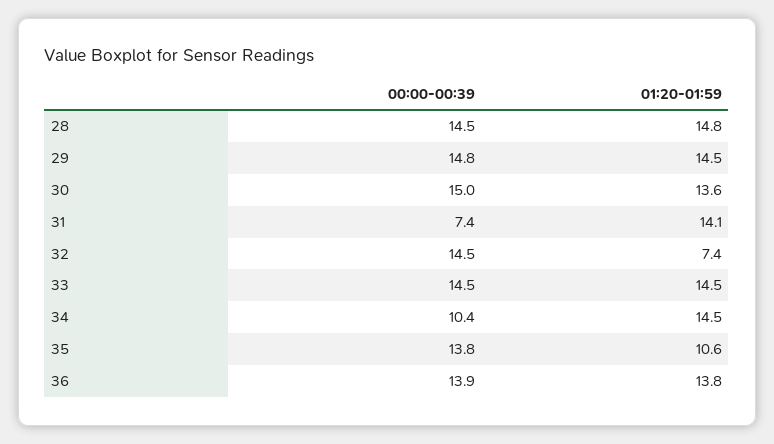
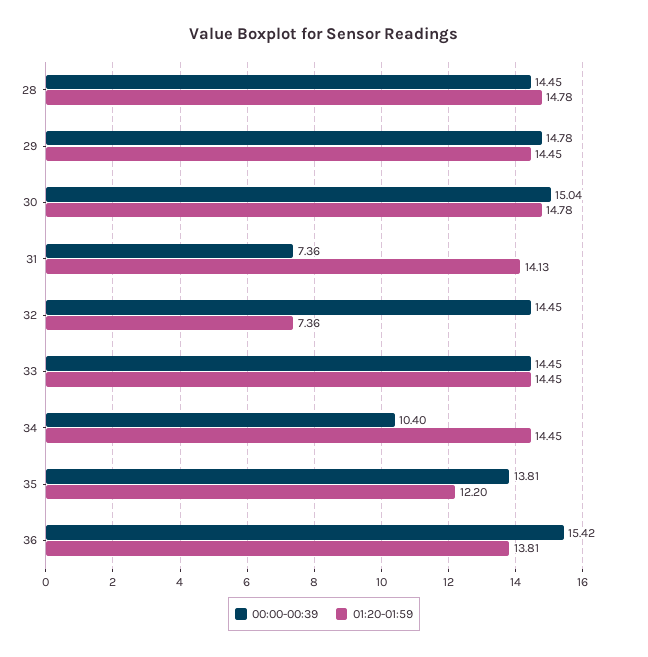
01:20-01:59, 30: 13.6 -> 14.78
01:20-01:59, 35: 10.6 -> 12.2
00:00-00:39, 36: 13.9 -> 15.42

